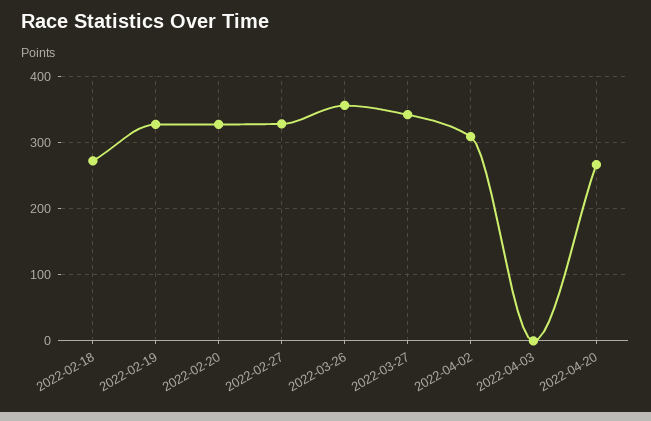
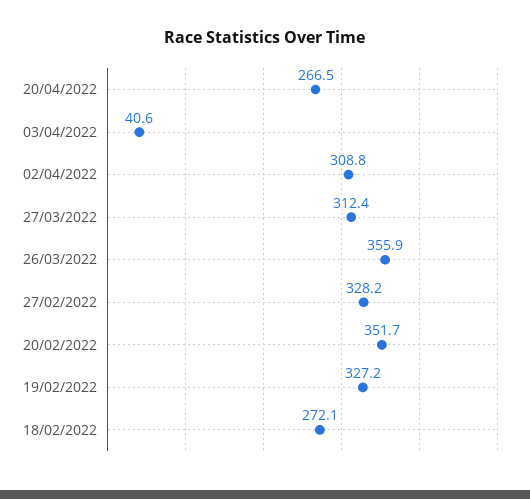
2022-02-20: 330 -> 351.7
2022-03-27: 340 -> 312.4
2022-04-03: 0 -> 40.6

